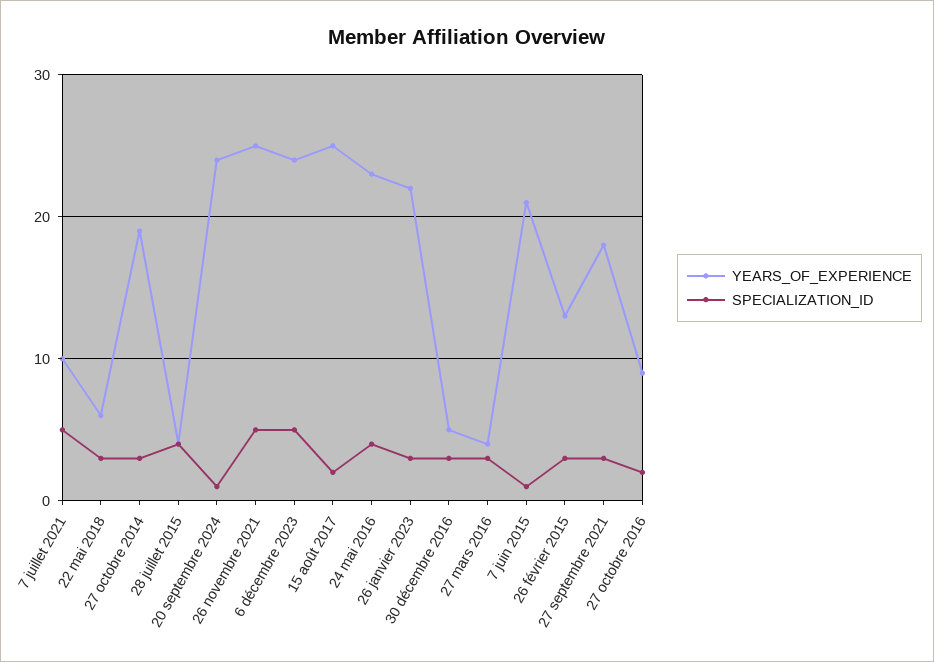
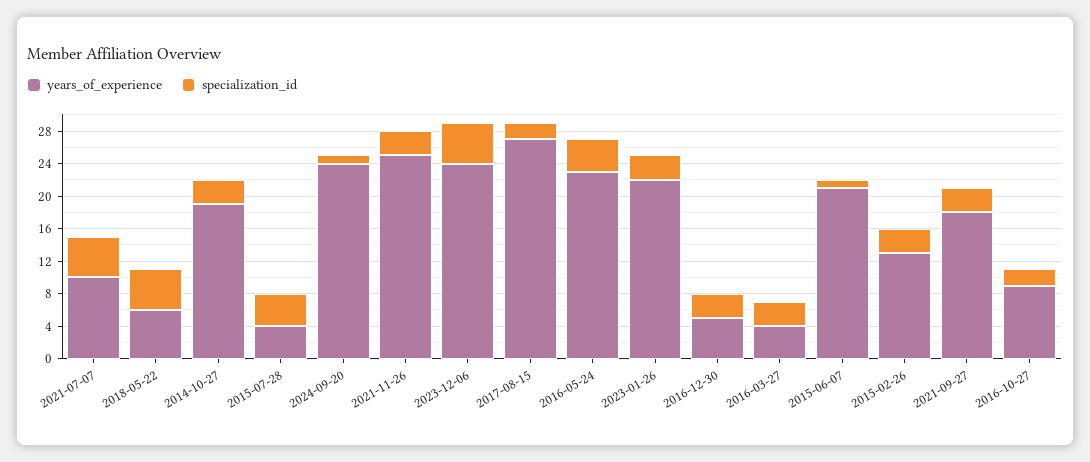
SPECIALIZATION_ID, 22 mai 2018: 3 -> 5
SPECIALIZATION_ID, 26 novembre 2021: 5 -> 3
YEARS_OF_EXPERIENCE, 15 août 2017: 25 -> 27

